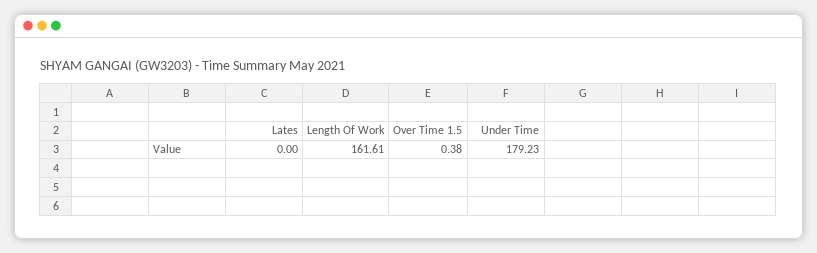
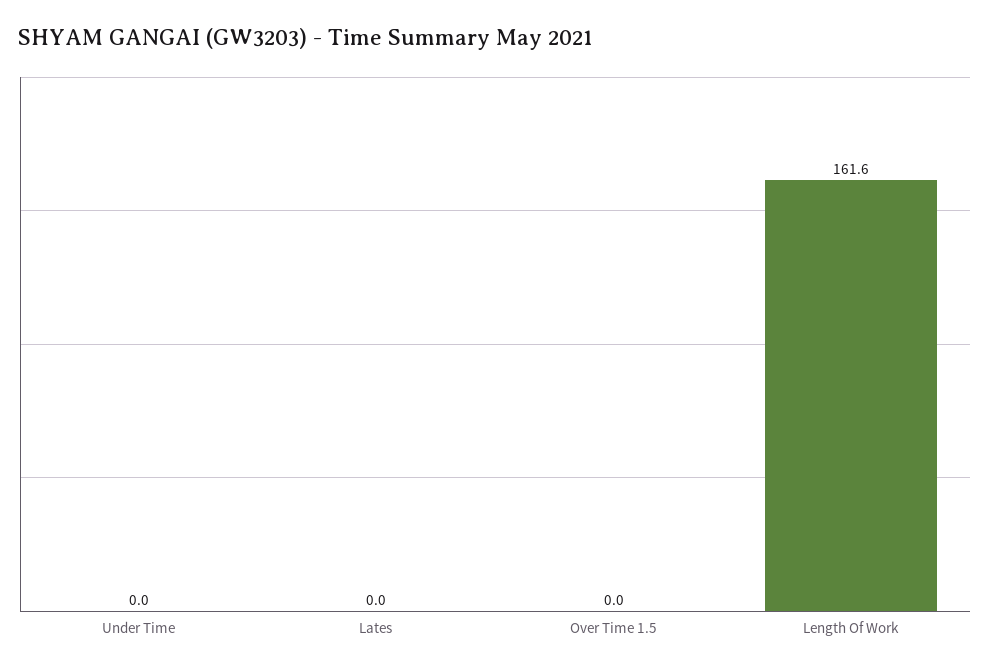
Over Time 1.5: 0.38 -> 0
Under Time: 179.23 -> 0

